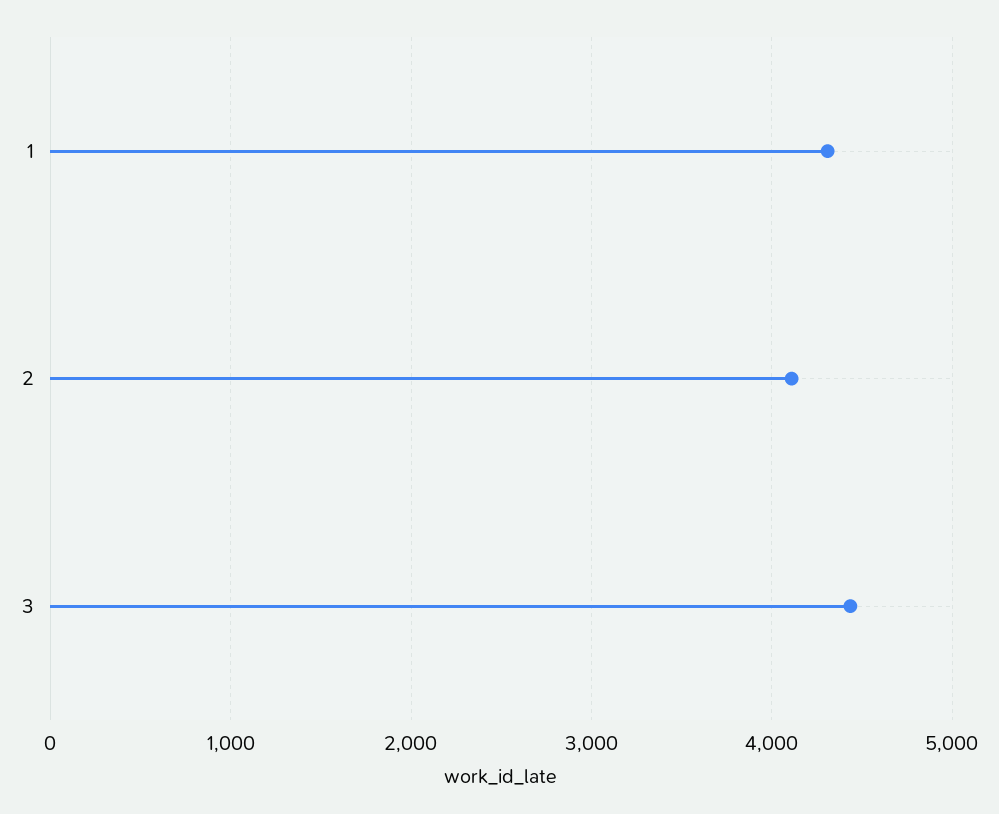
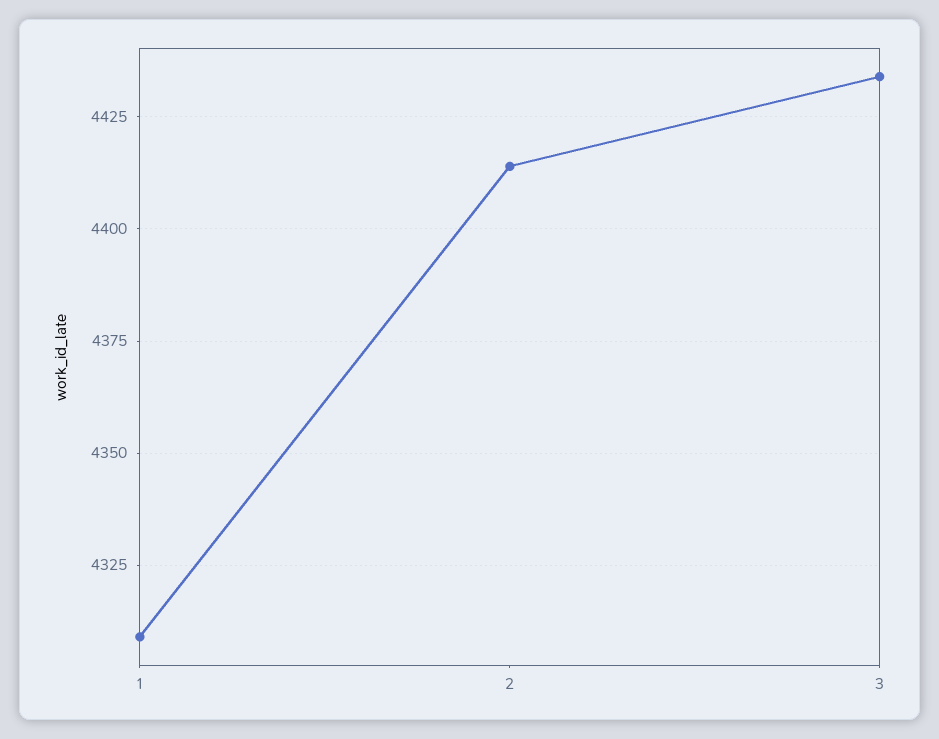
2: 4100 -> 4415

